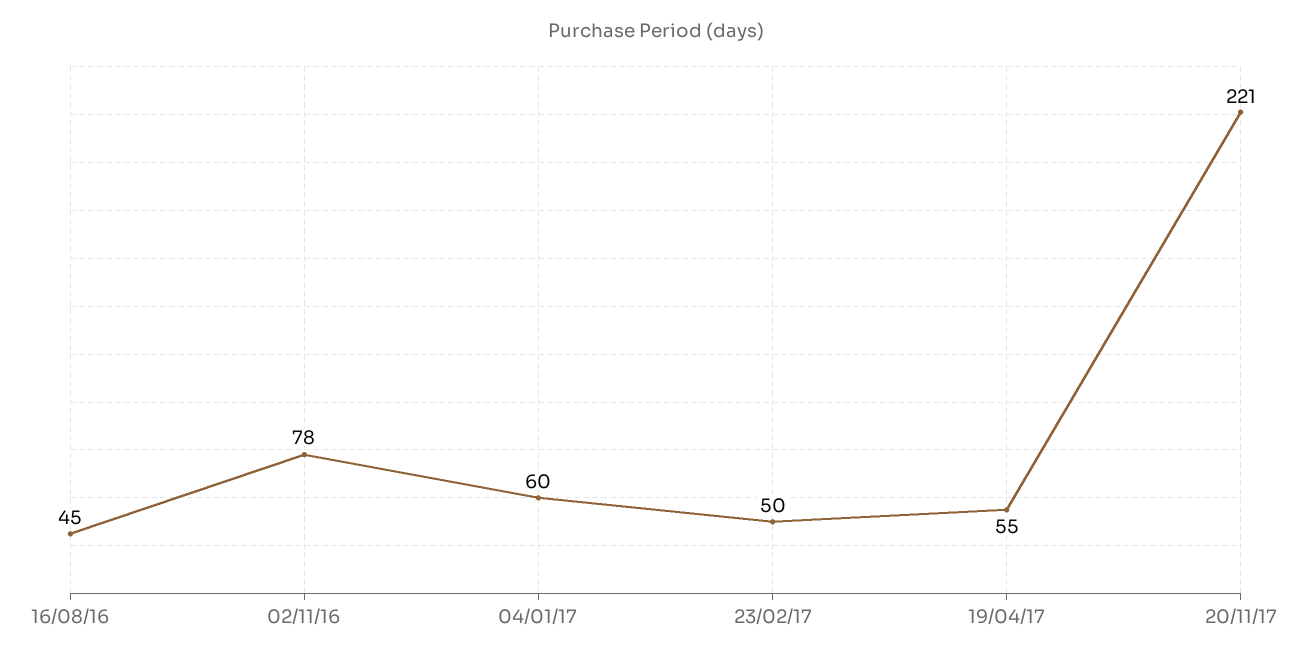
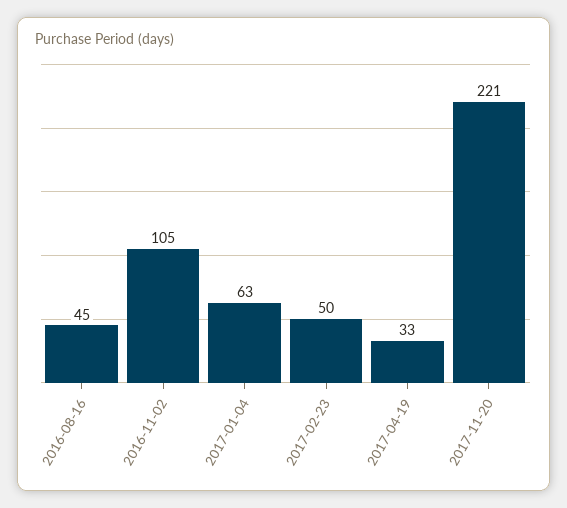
02/11/16: 78 -> 105
04/01/17: 60 -> 63
19/04/17: 55 -> 33

